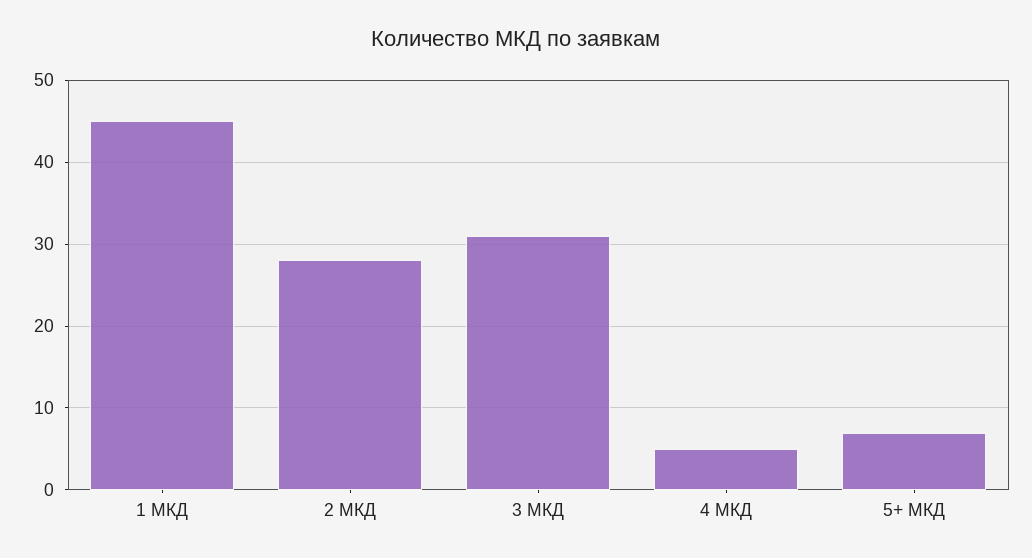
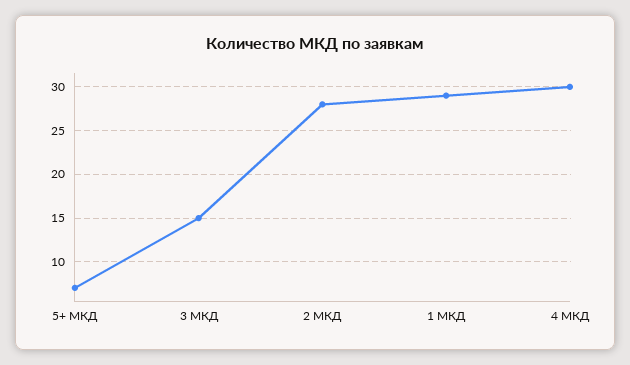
1 МКД: 45 -> 29
3 МКД: 31 -> 15
4 МКД: 5 -> 30

